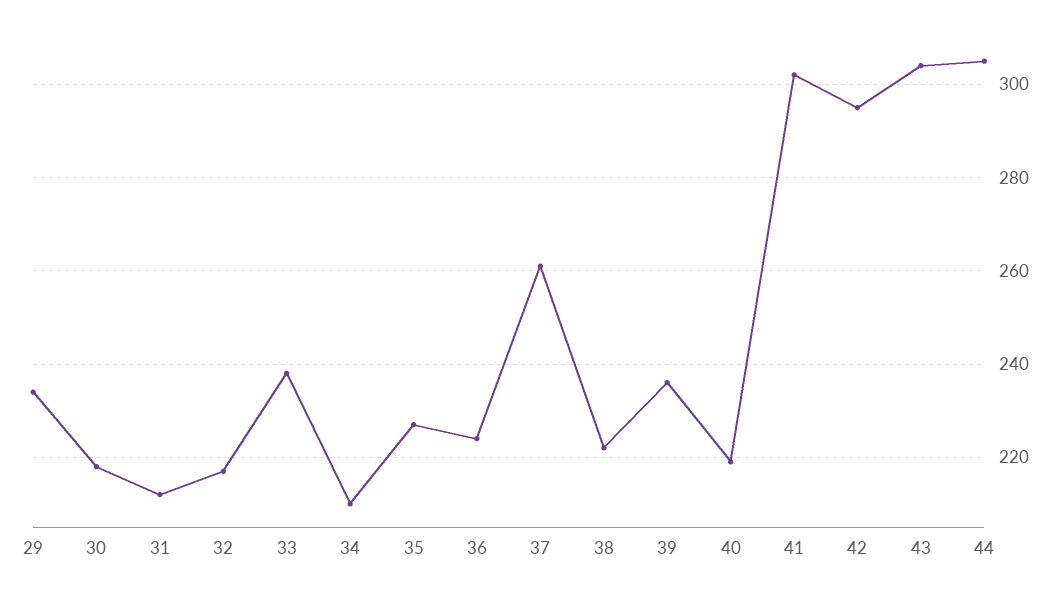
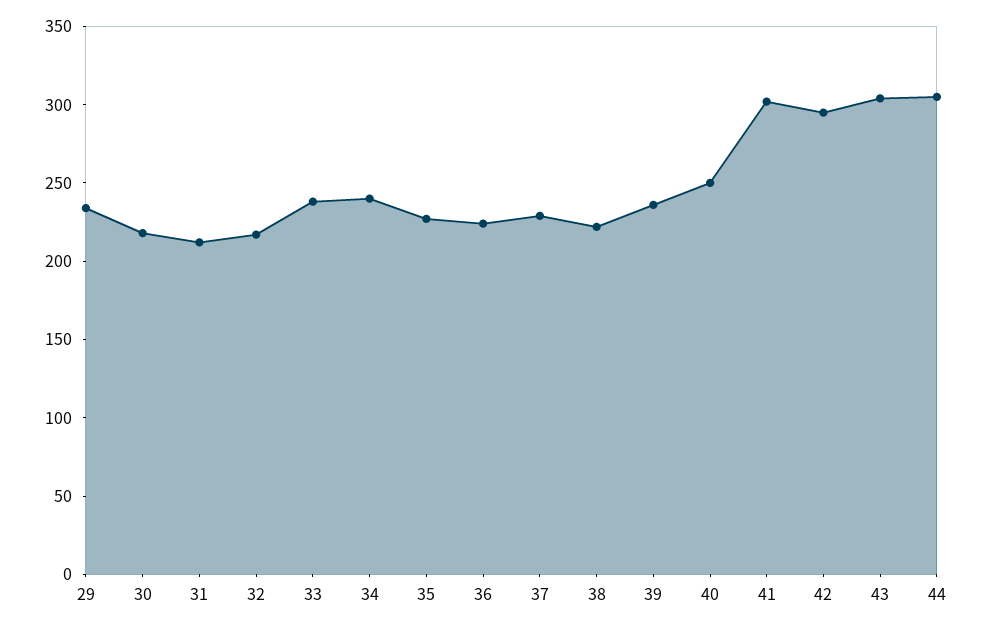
34: 210 -> 240
37: 260 -> 230
40: 220 -> 250

